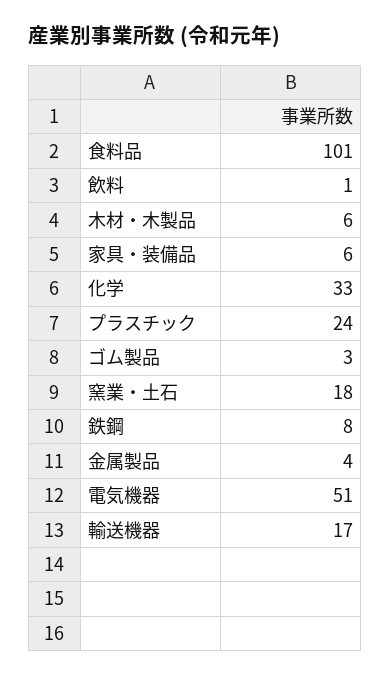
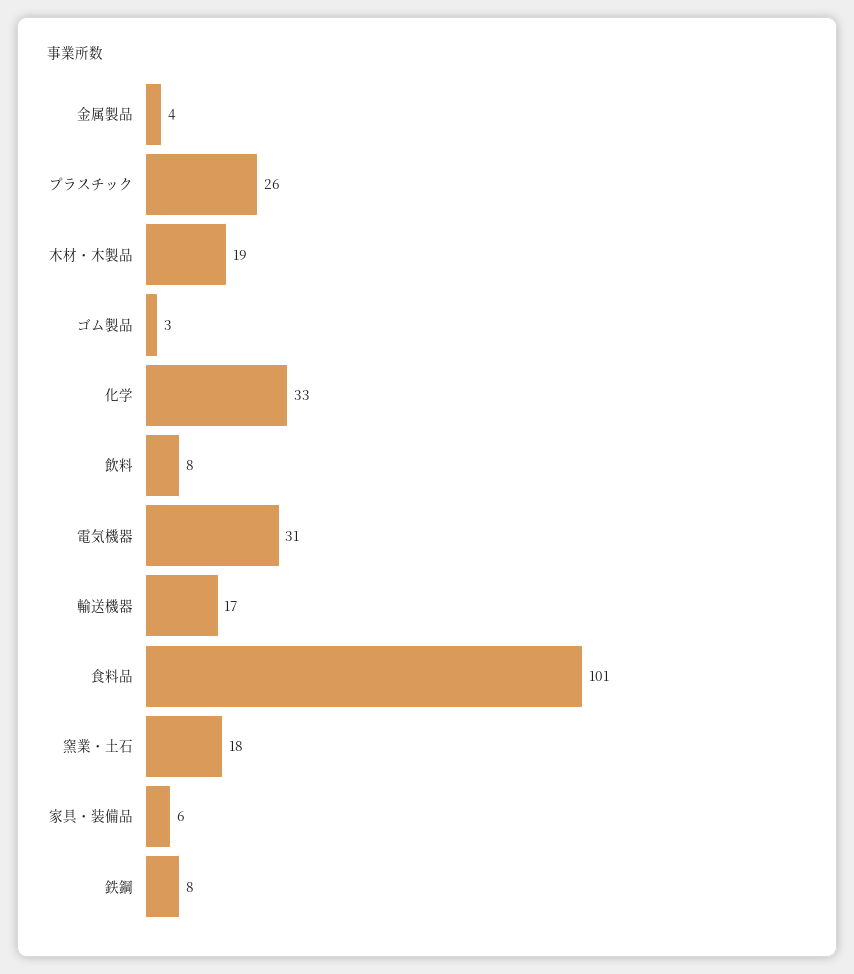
飲料: 1 -> 8
木材・木製品: 6 -> 19
プラスチック: 24 -> 26
電気機器: 51 -> 31

